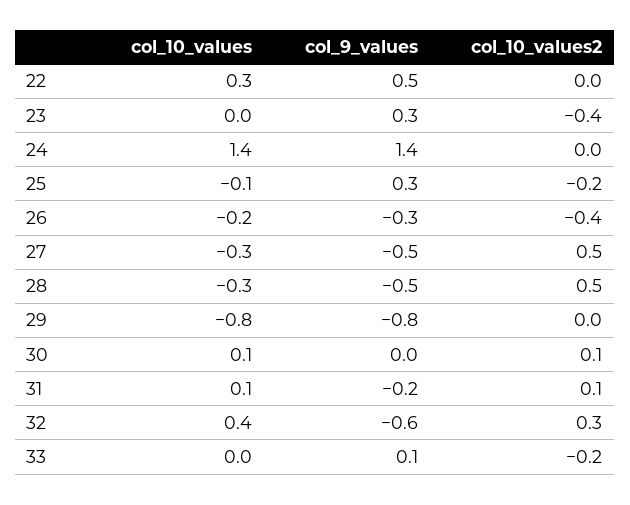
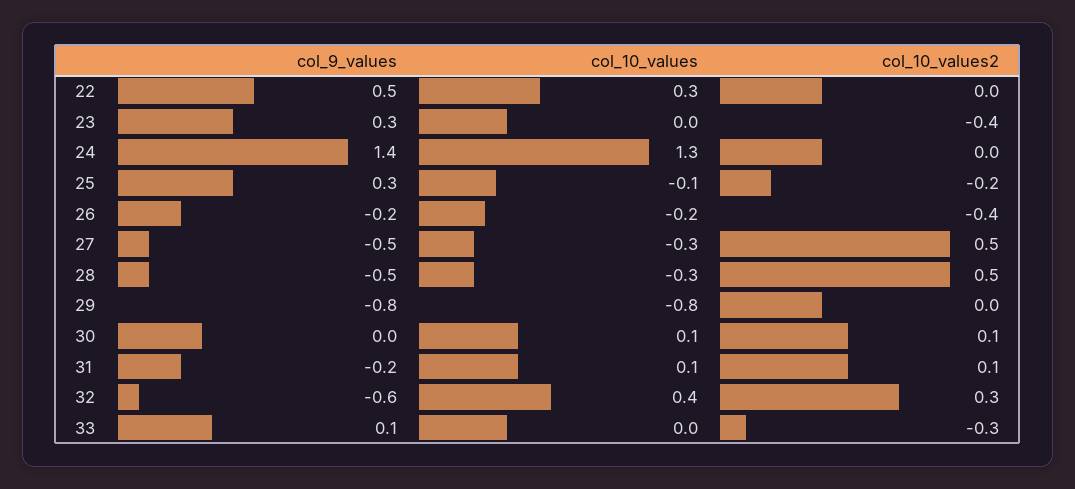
col_10_values, 24: 1.4 -> 1.3
col_9_values, 26: -0.3 -> -0.2
col_10_values2, 33: -0.2 -> -0.3

